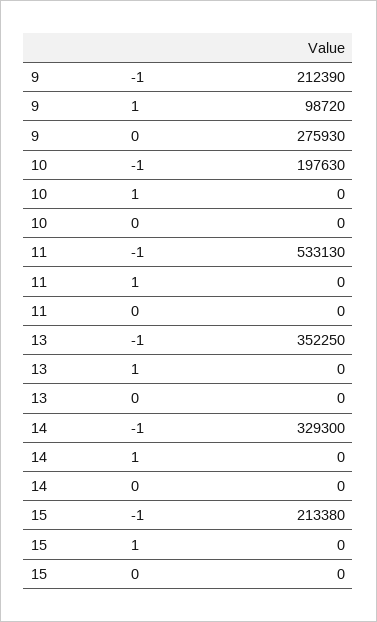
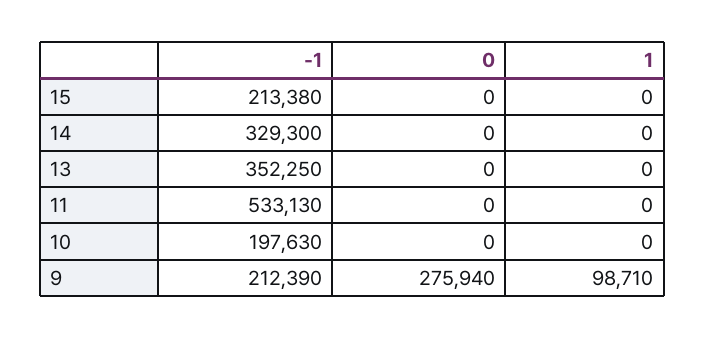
9, 1: 98720 -> 98710
9, 0: 275930 -> 275940

